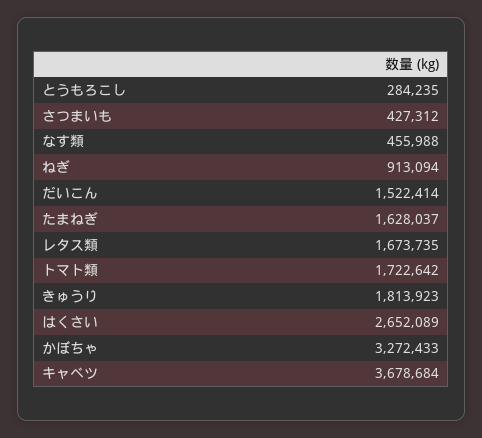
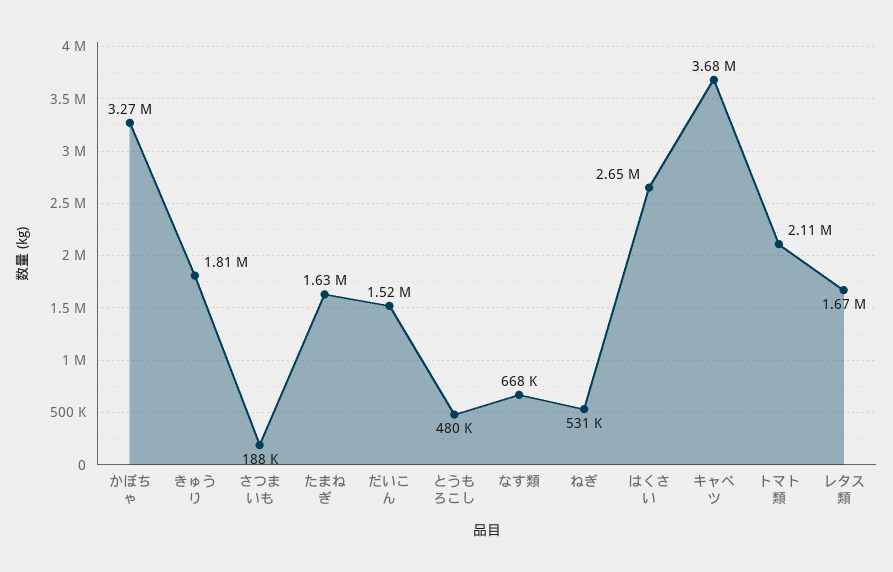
とうもろこし: 284235 -> 480000
さつまいも: 427312 -> 188000
なす類: 455988 -> 668000
ねぎ: 913094 -> 531000
トマト類: 1722642 -> 2110000

